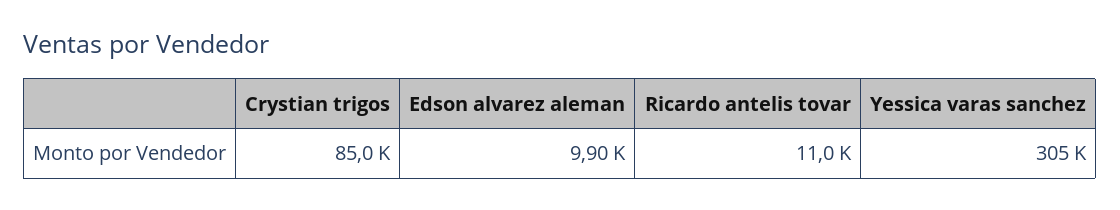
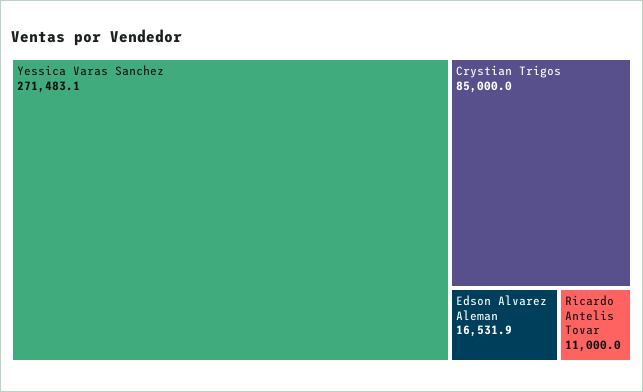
Edson alvarez aleman: 9900 -> 16531.9
Yessica varas sanchez: 305000 -> 271483.1

